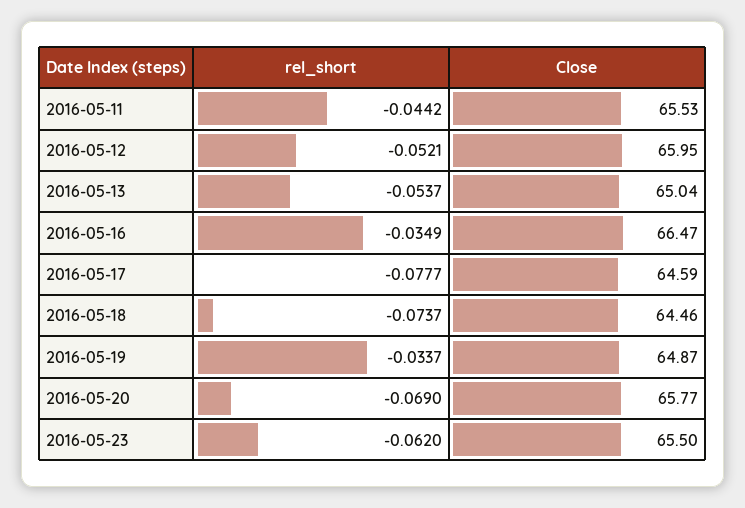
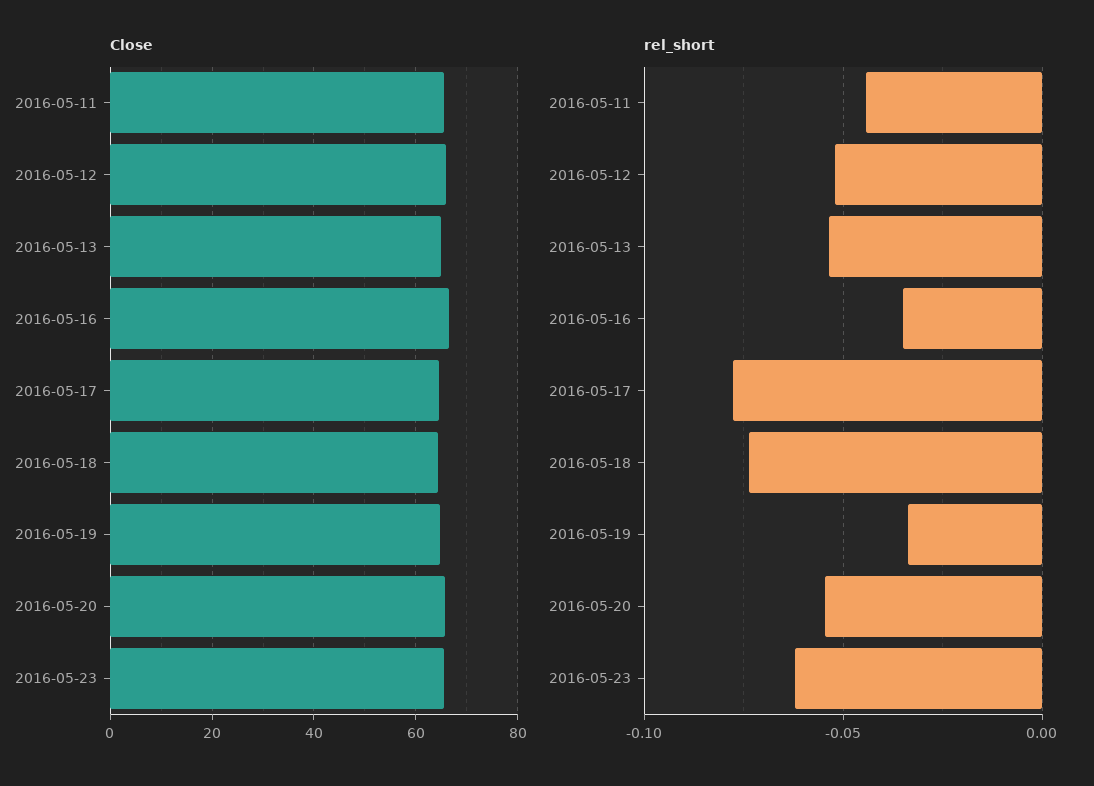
rel_short, 2016-05-20: -0.069 -> -0.055

